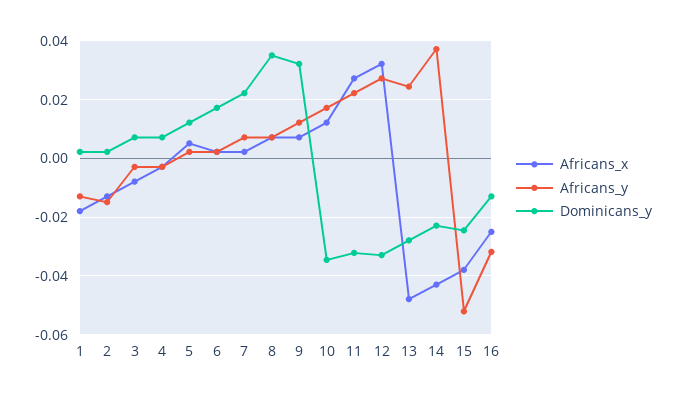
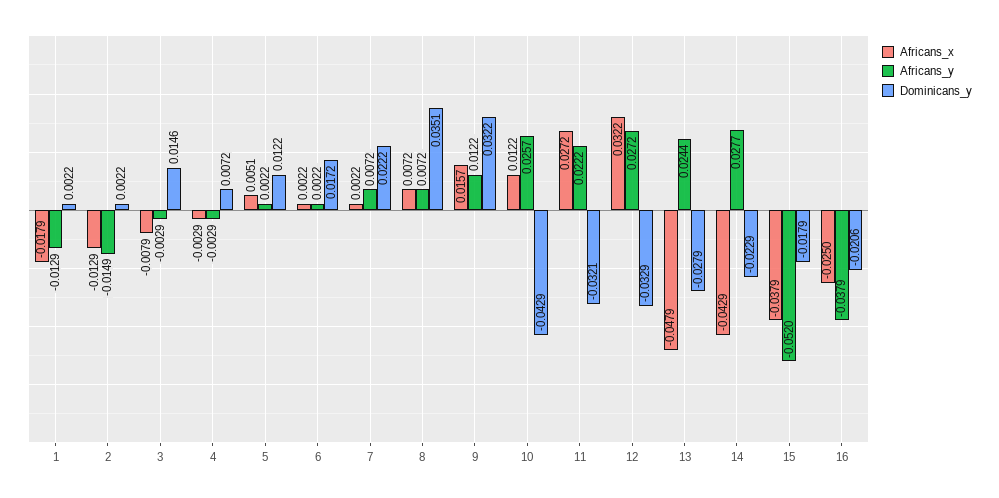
Dominicans_y, 3: 0.0075 -> 0.0146
Africans_x, 9: 0.0075 -> 0.0157
Africans_y, 10: 0.0175 -> 0.0257
Dominicans_y, 10: -0.035 -> -0.0429
Africans_y, 14: 0.0375 -> 0.0277
Dominicans_y, 15: -0.025 -> -0.0179
Africans_y, 16: -0.0325 -> -0.0379
Dominicans_y, 16: -0.0125 -> -0.0206

